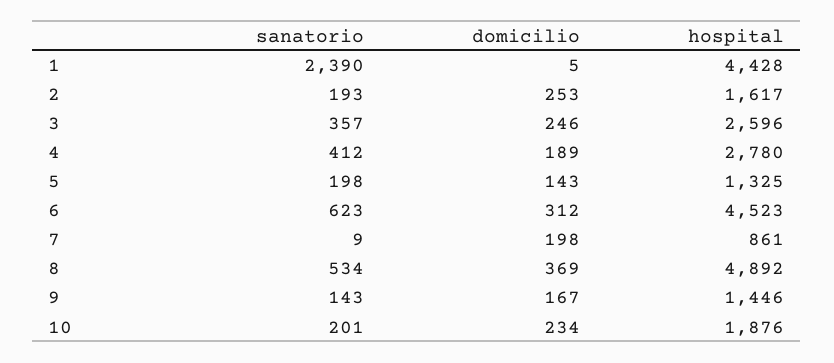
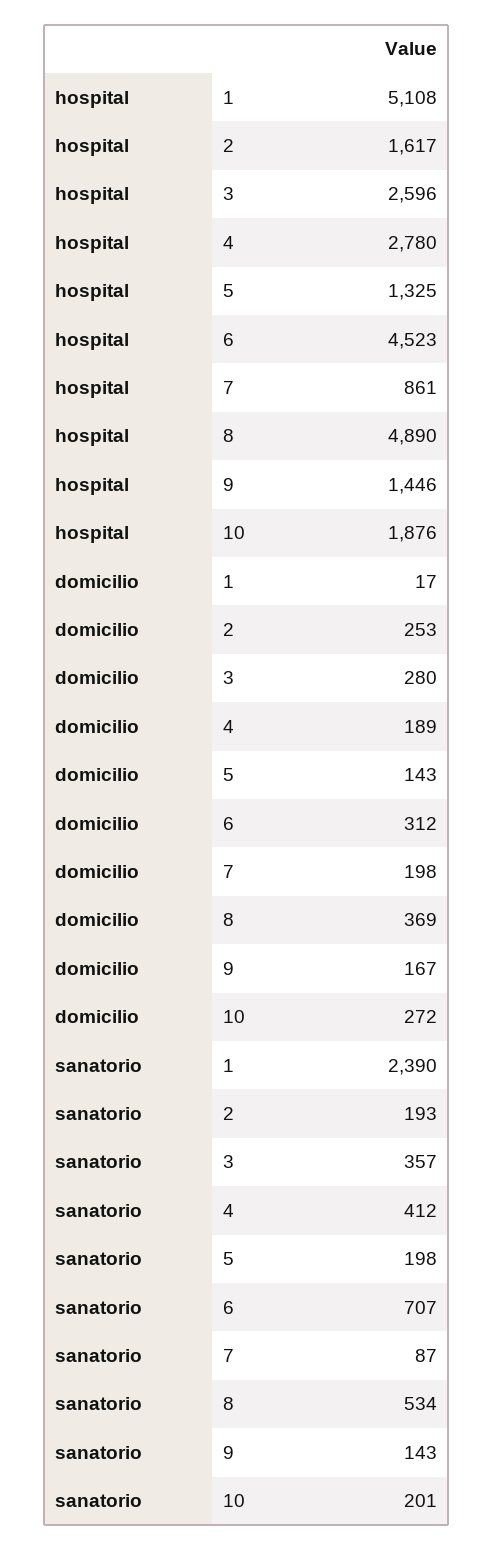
domicilio, 1: 5 -> 17
hospital, 1: 4428 -> 5108
domicilio, 3: 246 -> 280
sanatorio, 6: 623 -> 707
sanatorio, 7: 9 -> 87
hospital, 8: 4892 -> 4890
domicilio, 10: 234 -> 272

